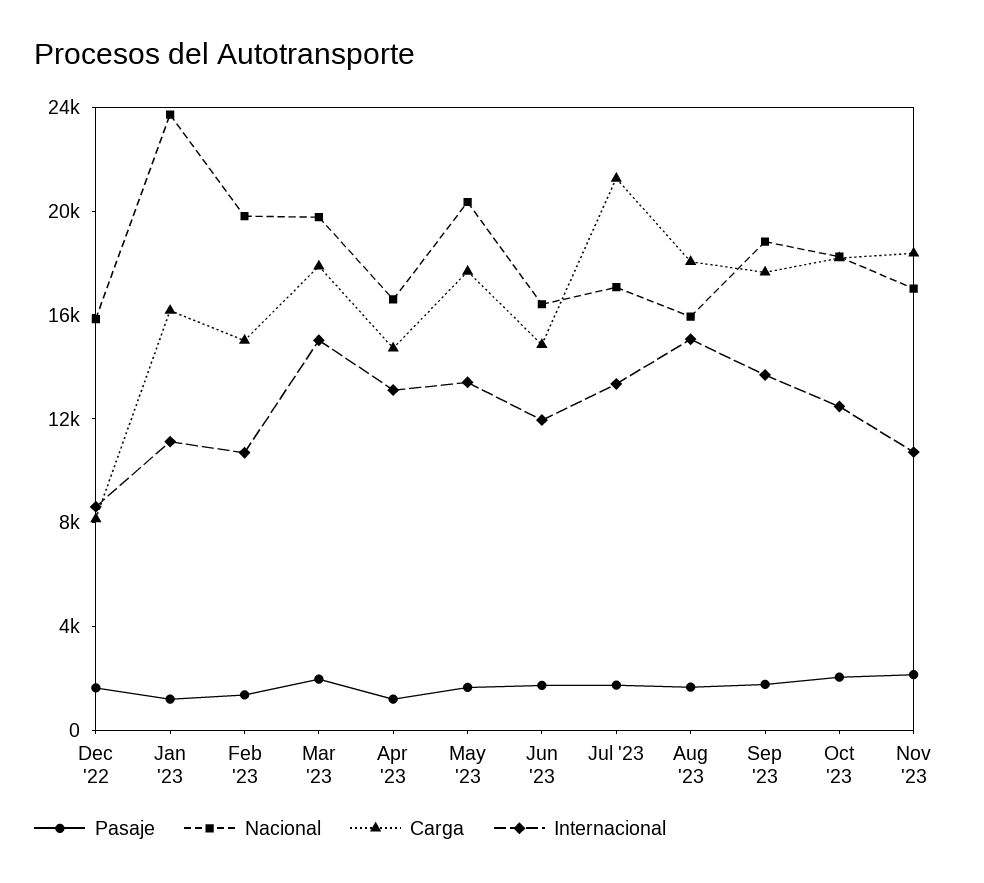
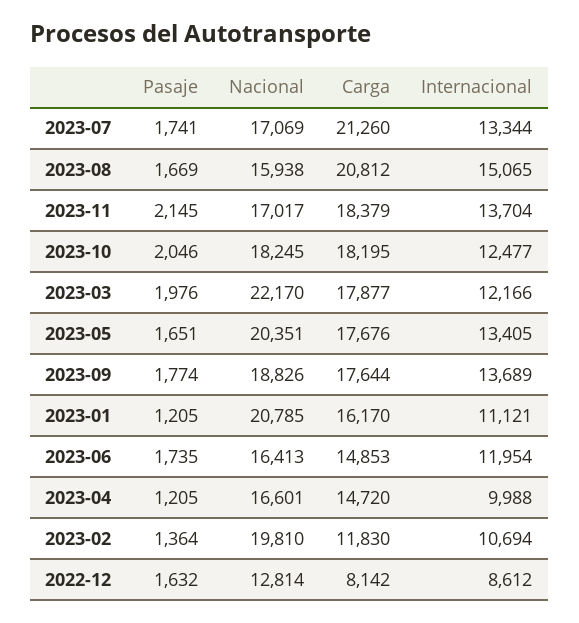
Nacional, Dec '22: 16000 -> 12814
Nacional, Jan '23: 24000 -> 20785
Carga, Feb '23: 15000 -> 11830
Nacional, Mar '23: 20000 -> 22170
Internacional, Mar '23: 15000 -> 12166
Internacional, Apr '23: 13000 -> 9988
Carga, Aug '23: 18000 -> 20812
Internacional, Nov '23: 11000 -> 13704

